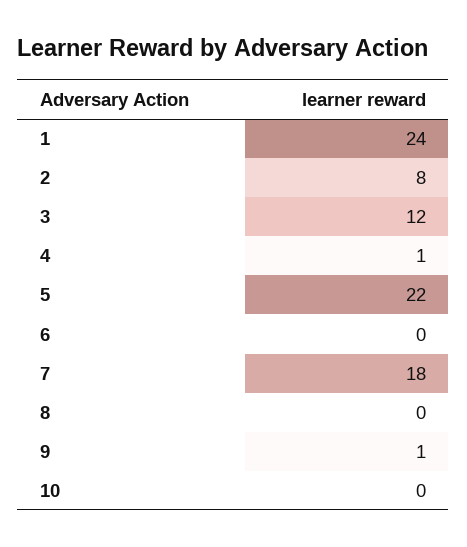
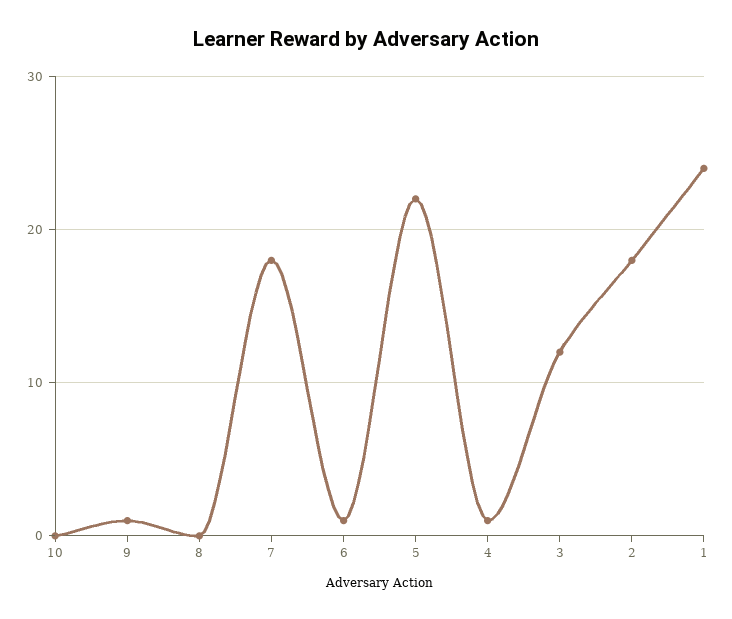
2: 8 -> 18
6: 0 -> 1

